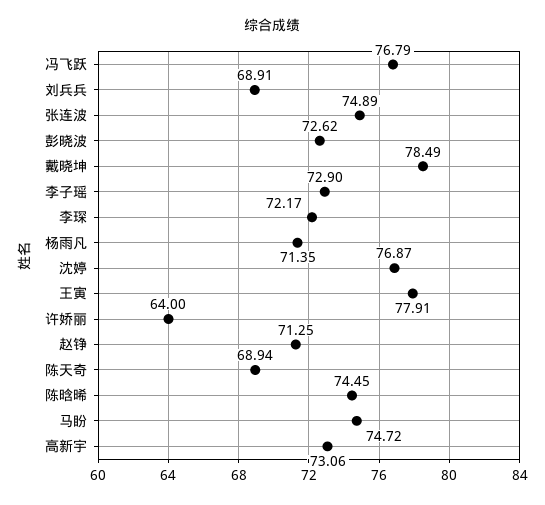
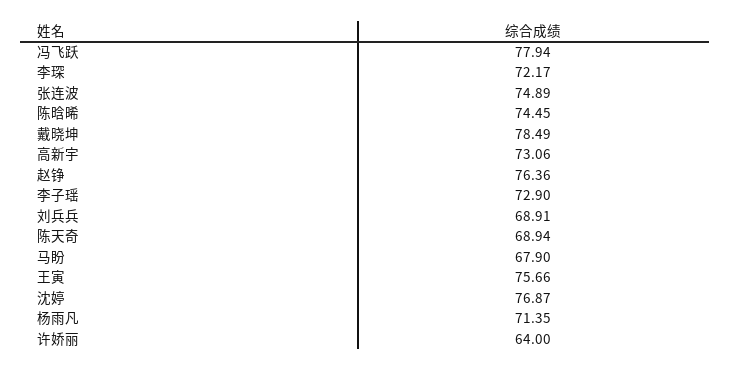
冯飞跃: 76.79 -> 77.94
彭晓波: 72.62 -> none
王寅: 77.91 -> 75.66
赵铮: 71.25 -> 76.36
马盼: 74.72 -> 67.9

